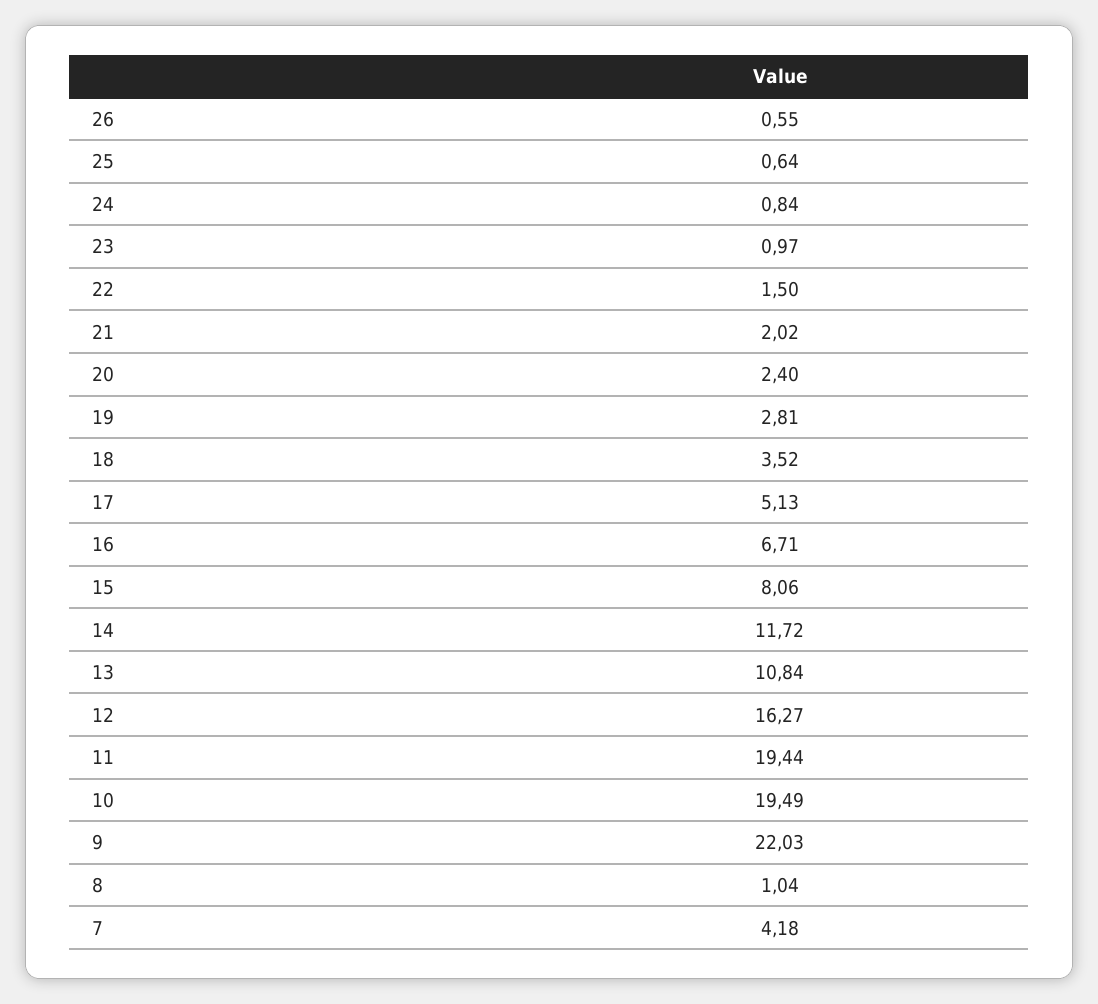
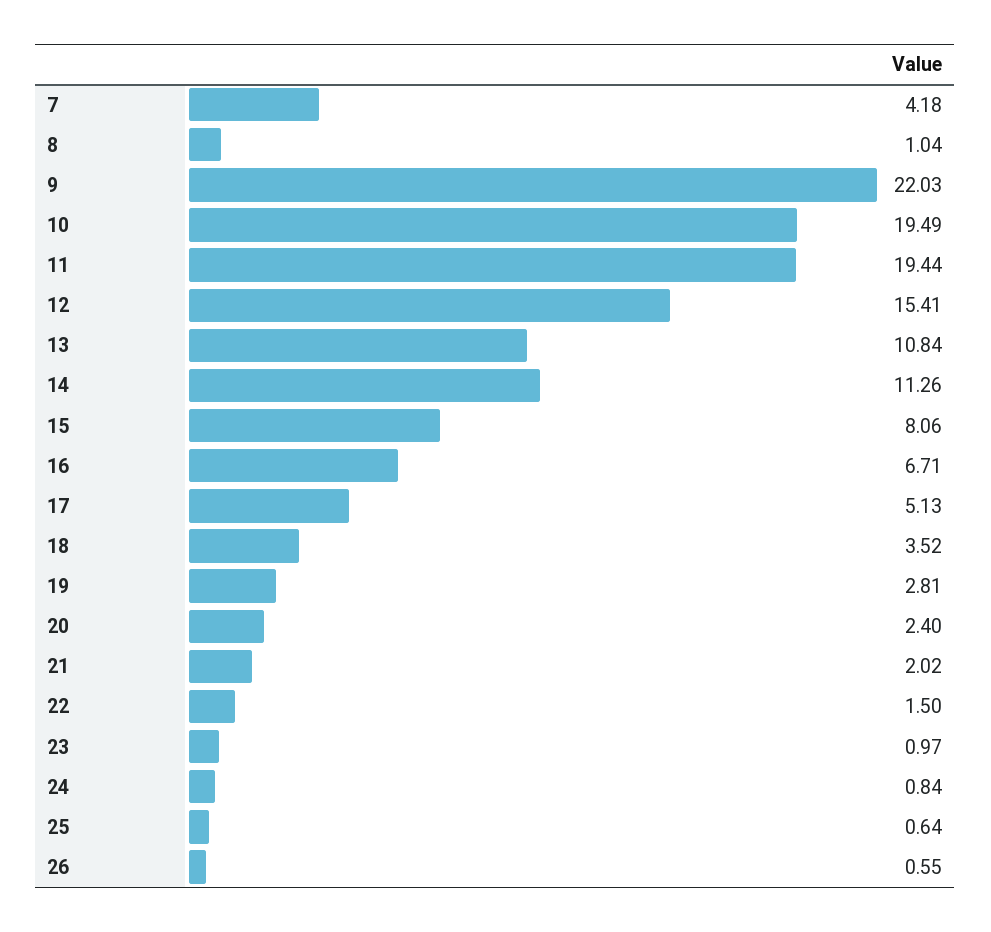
14: 11.72 -> 11.26
12: 16.27 -> 15.41

